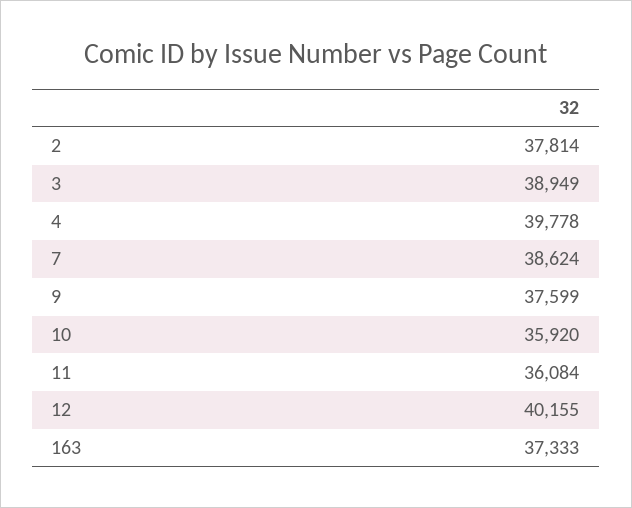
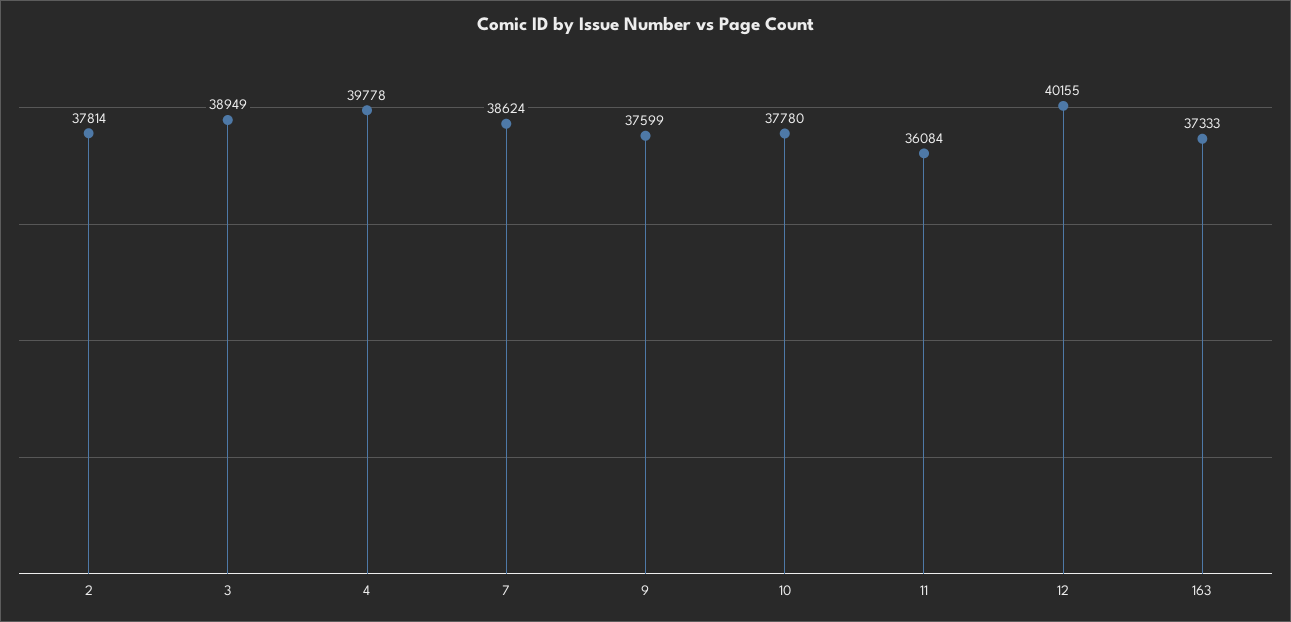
10: 35920 -> 37780

